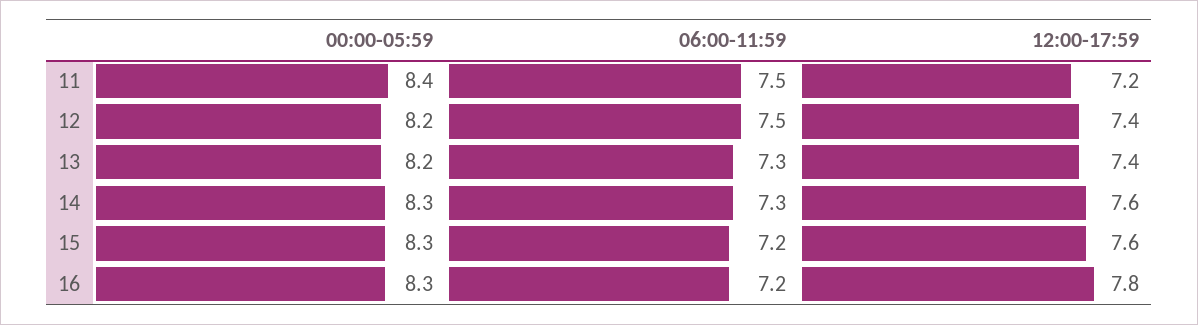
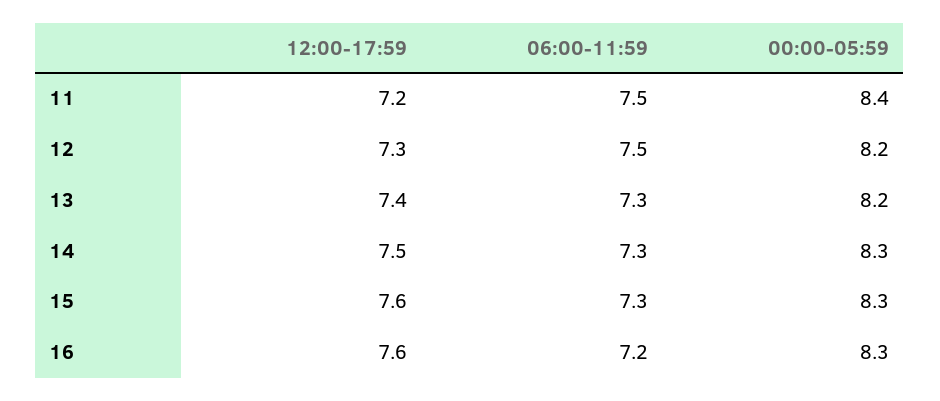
12:00-17:59, 12: 7.4 -> 7.3
12:00-17:59, 14: 7.6 -> 7.5
06:00-11:59, 15: 7.2 -> 7.3
12:00-17:59, 16: 7.8 -> 7.6

